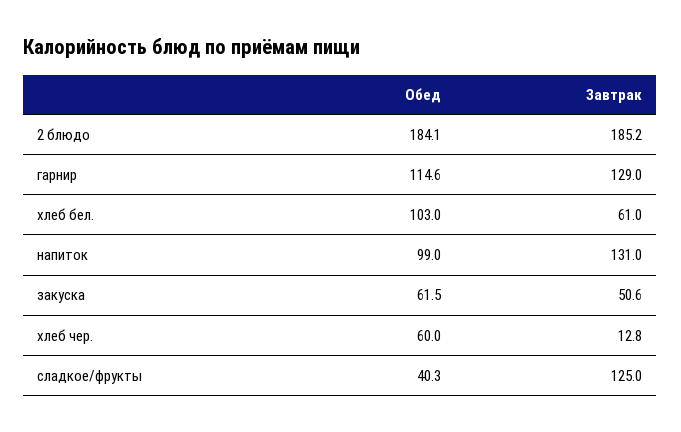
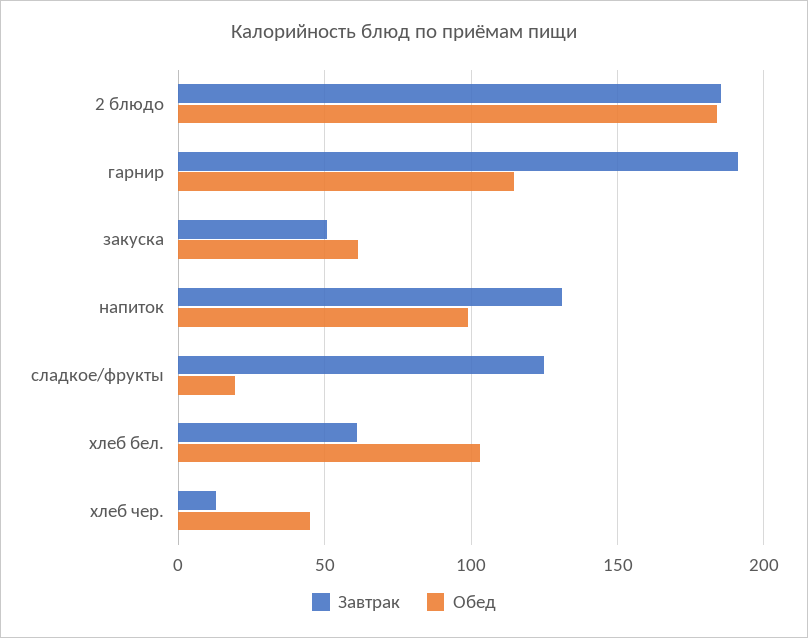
Завтрак, гарнир: 129 -> 190
Обед, хлеб чер.: 60 -> 45
Обед, сладкое/фрукты: 40.3 -> 20

